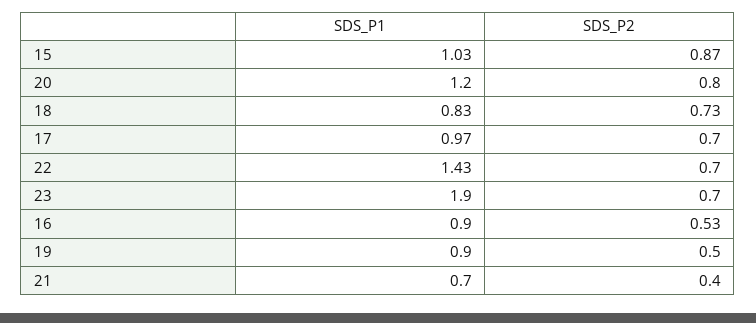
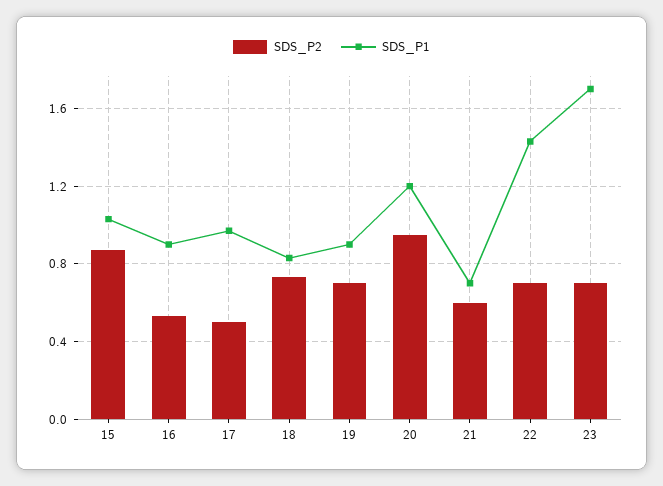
SDS_P2, 20: 0.8 -> 0.95
SDS_P2, 17: 0.7 -> 0.5
SDS_P1, 23: 1.9 -> 1.7
SDS_P2, 19: 0.5 -> 0.7
SDS_P2, 21: 0.4 -> 0.6

